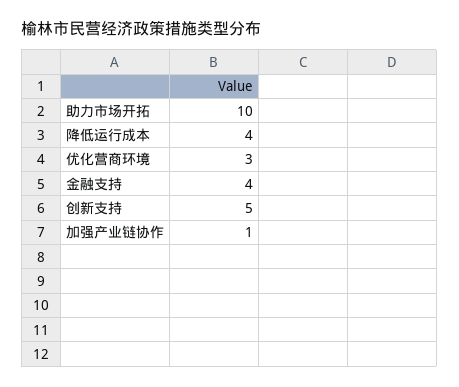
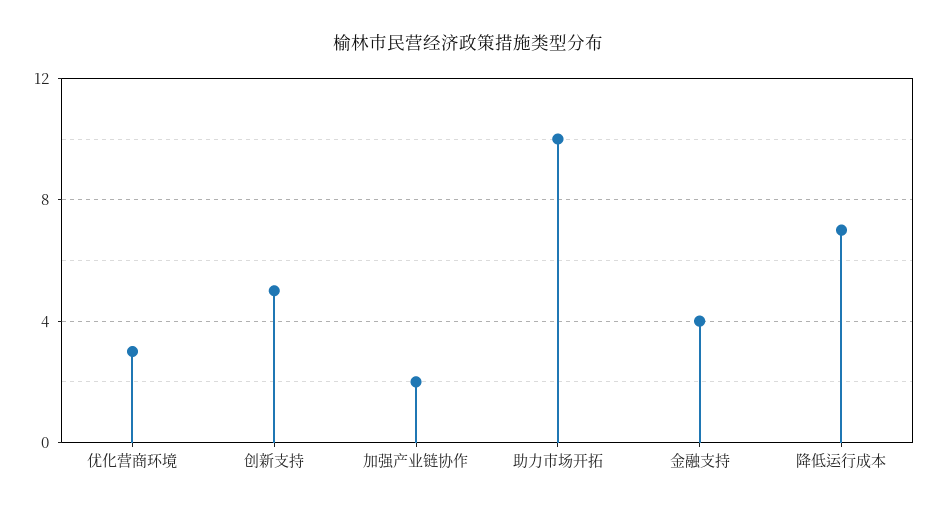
降低运行成本: 4 -> 7
加强产业链协作: 1 -> 2

